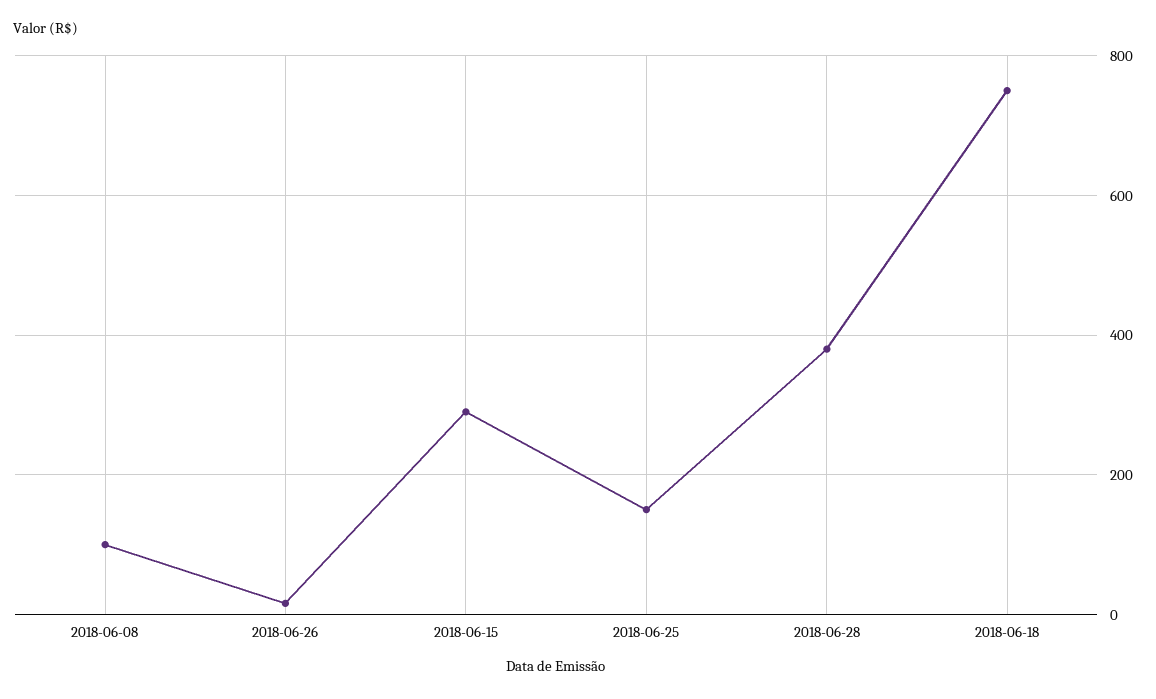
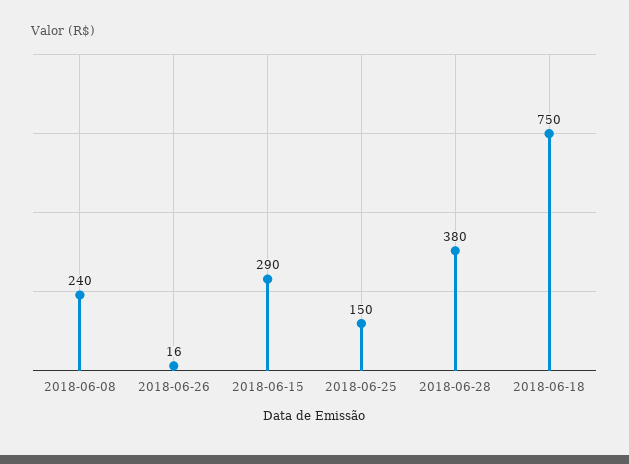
2018-06-08: 100 -> 240

